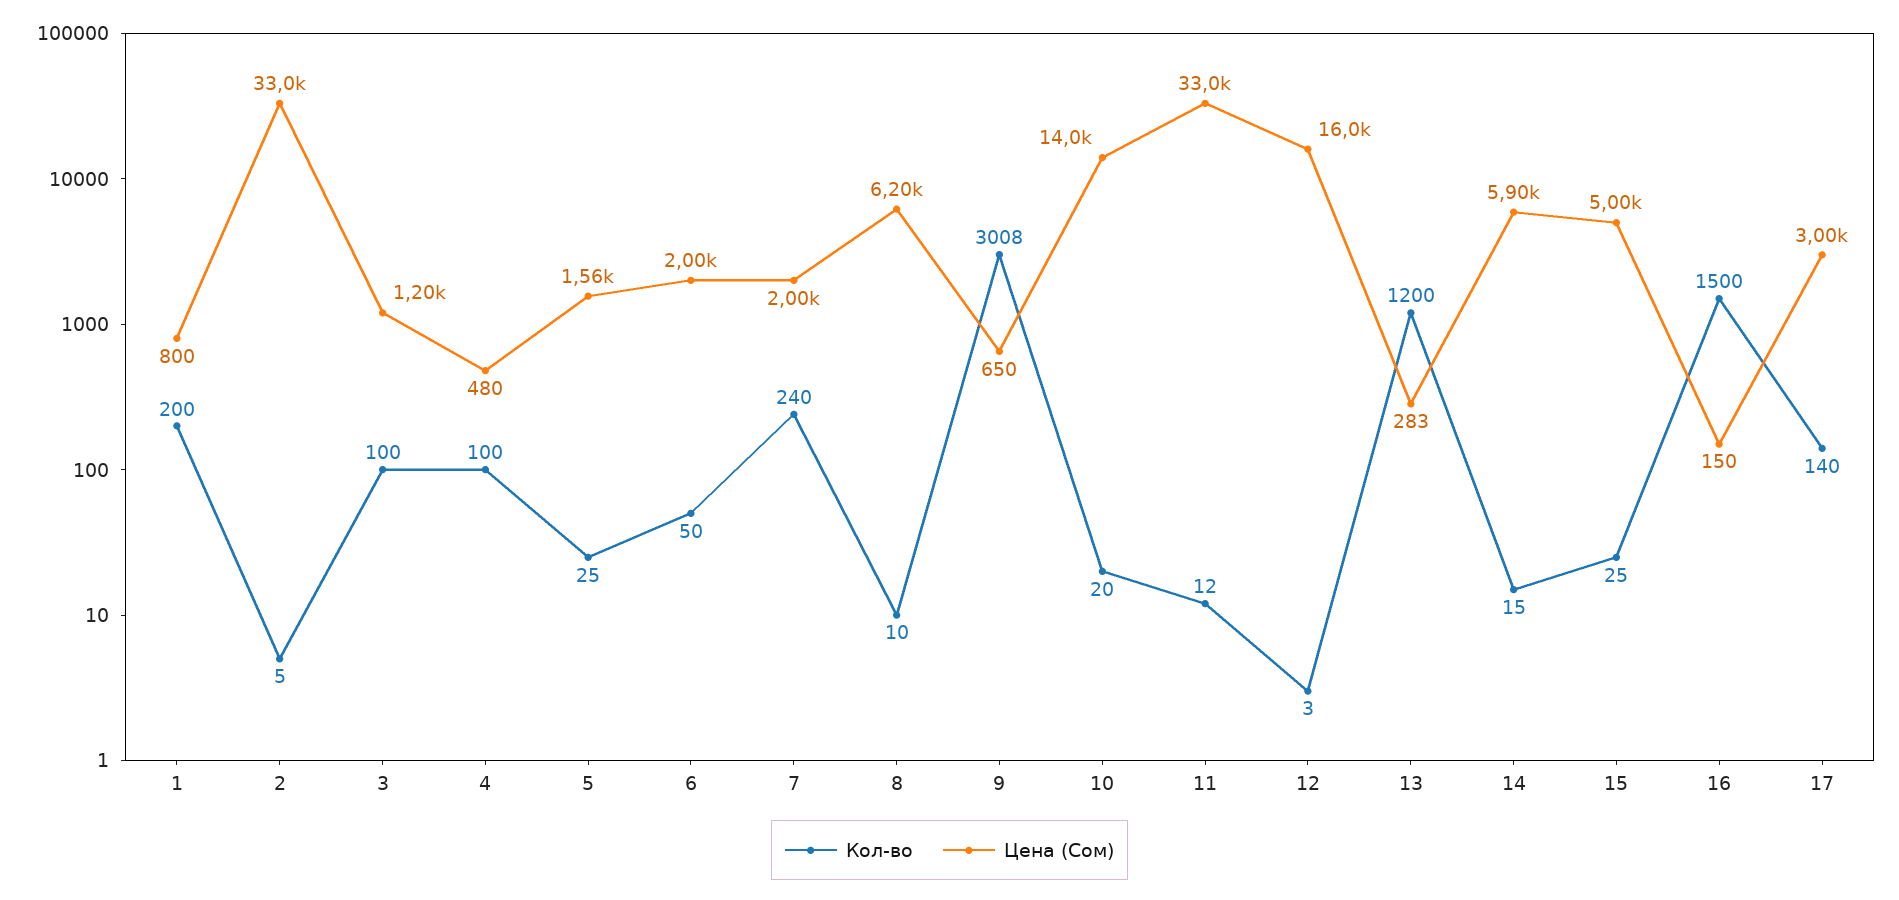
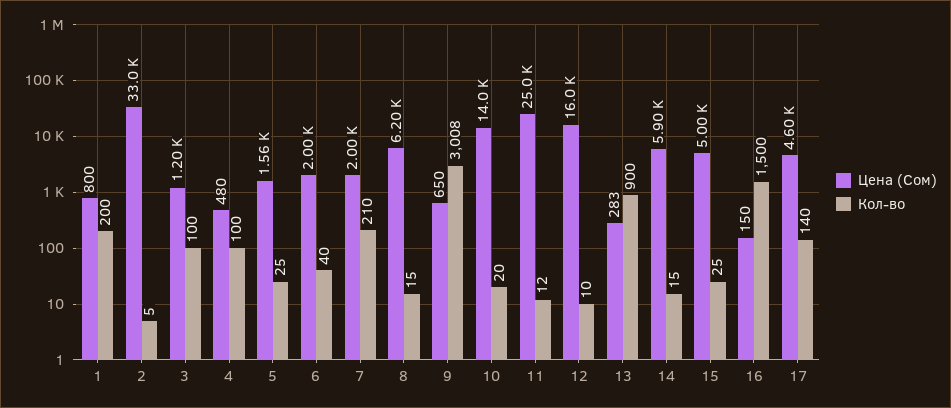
Кол-во, 6: 50 -> 40
Кол-во, 7: 240 -> 210
Кол-во, 8: 10 -> 15
Цена (Сом), 11: 33000 -> 25000
Кол-во, 12: 3 -> 10
Кол-во, 13: 1200 -> 900
Цена (Сом), 17: 3000 -> 4600

